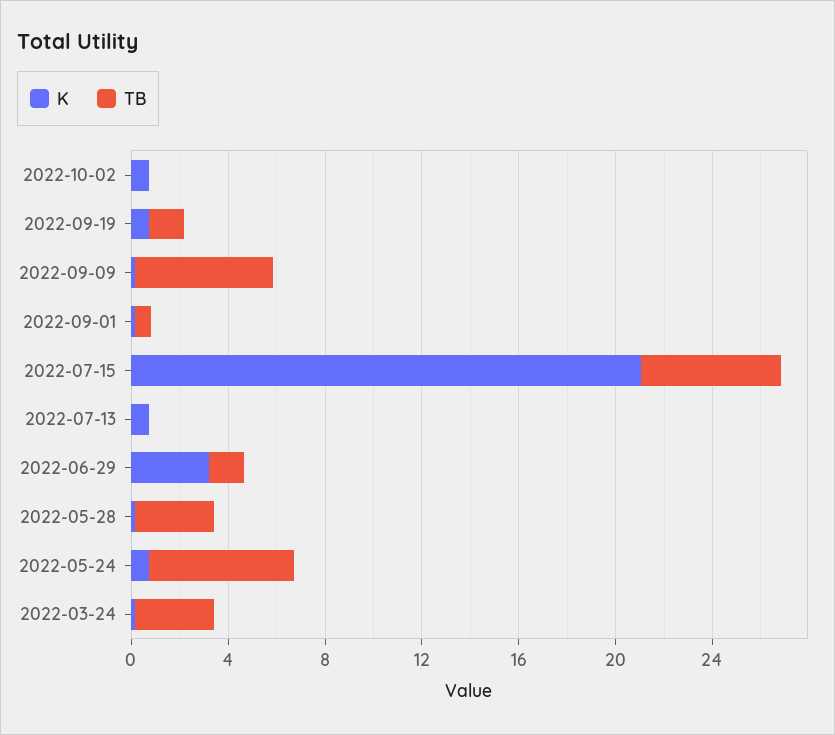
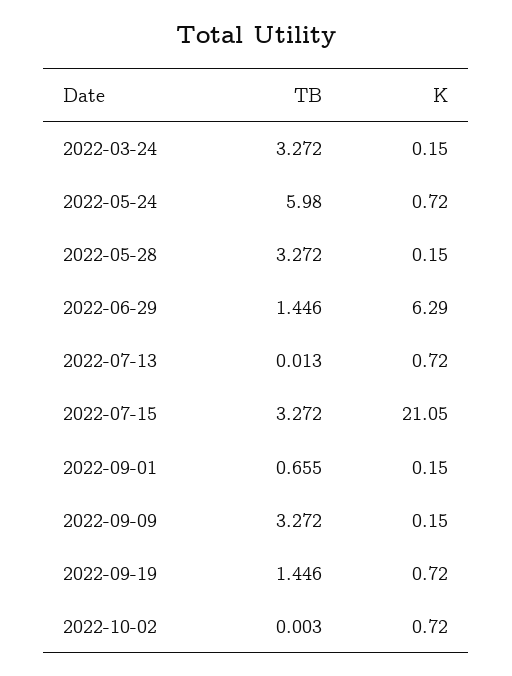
TB, 2022-09-09: 6 -> 3.272
TB, 2022-07-15: 6 -> 3.272
K, 2022-06-29: 3 -> 6.29

